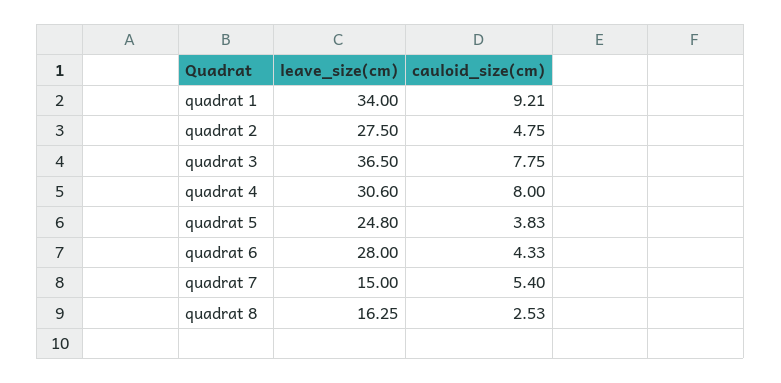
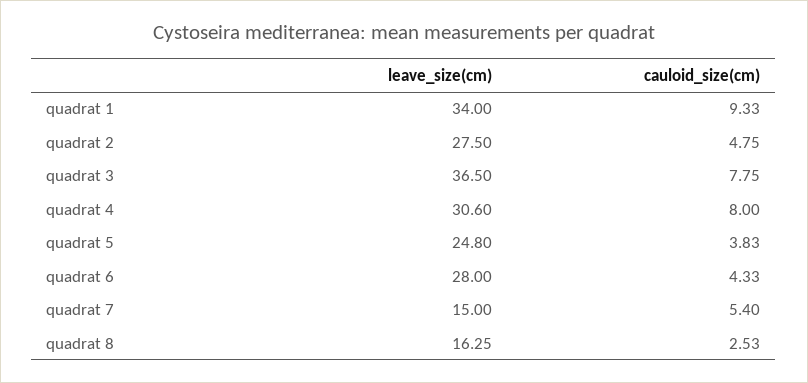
cauloid_size(cm), quadrat 1: 9.21 -> 9.33

